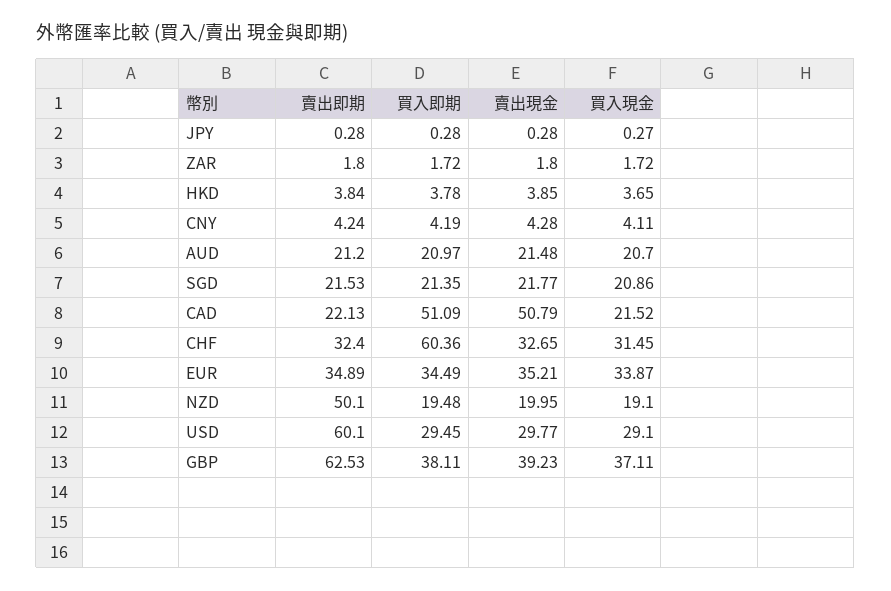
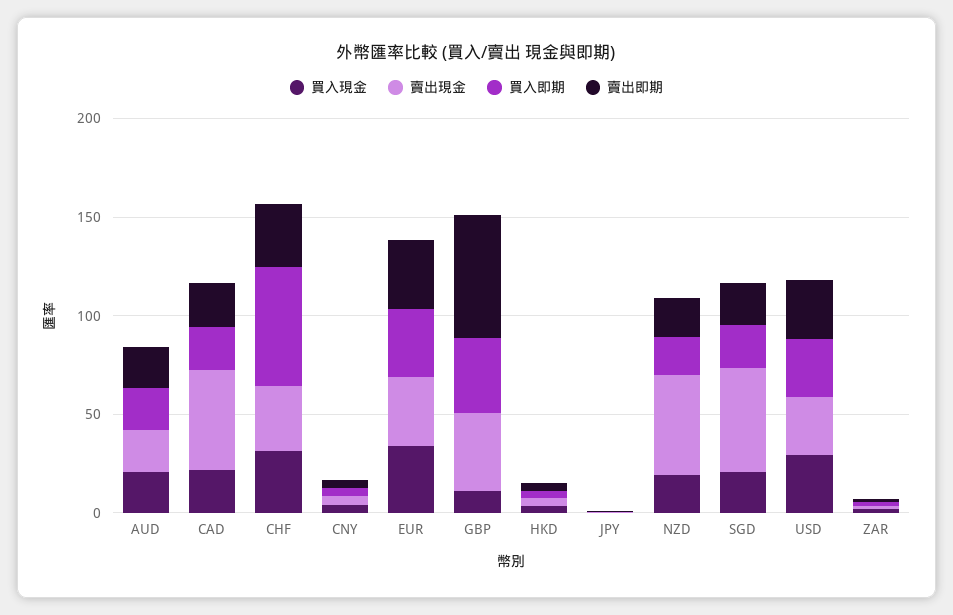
賣出現金, SGD: 21.77 -> 50
買入即期, CAD: 51.09 -> 20
賣出即期, NZD: 50.1 -> 20
賣出現金, NZD: 19.95 -> 50
賣出即期, USD: 60.1 -> 30
買入現金, GBP: 37.11 -> 10

